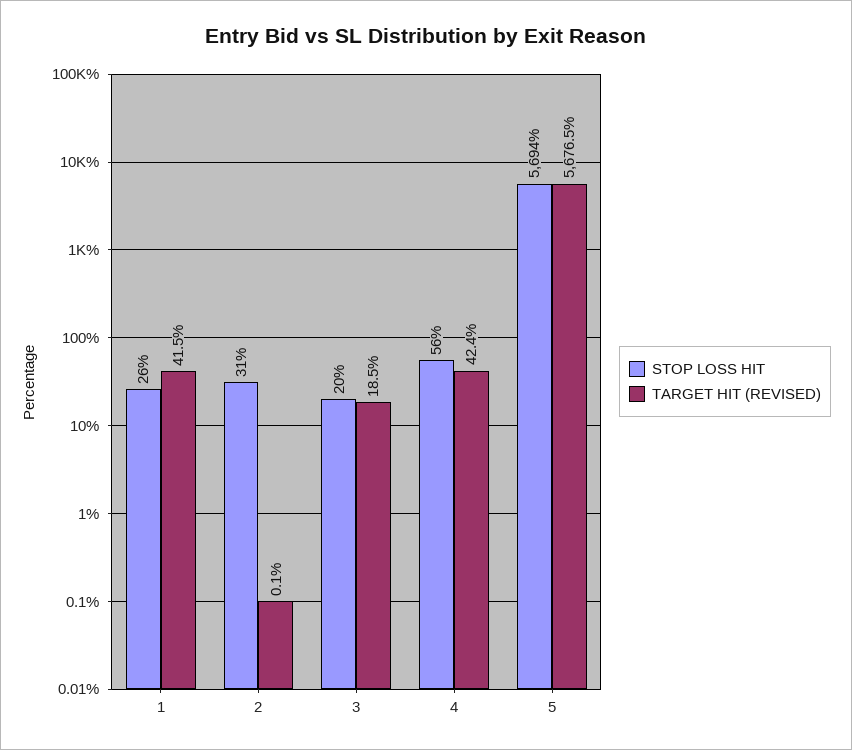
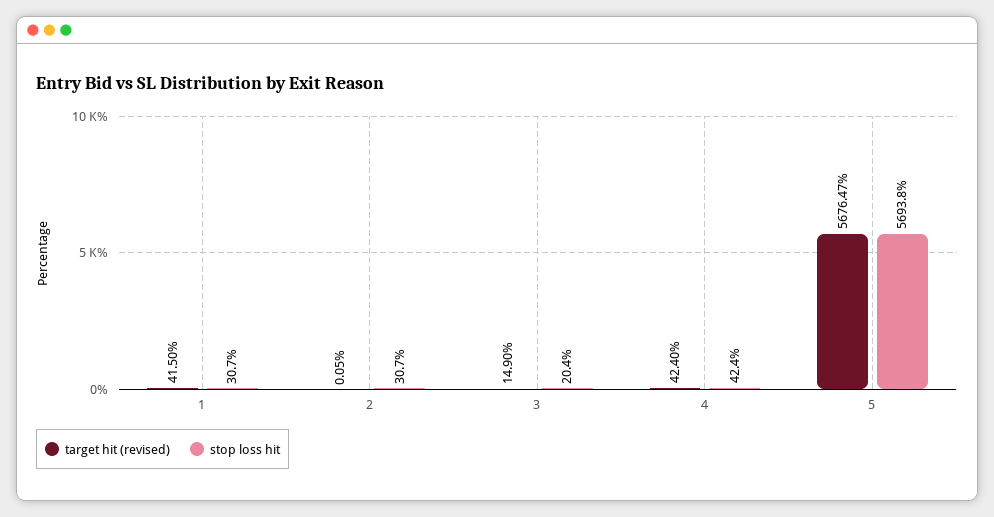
STOP LOSS HIT, 1: 26 -> 30.7
TARGET HIT (REVISED), 3: 18.5 -> 14.9
STOP LOSS HIT, 4: 56 -> 42.4

